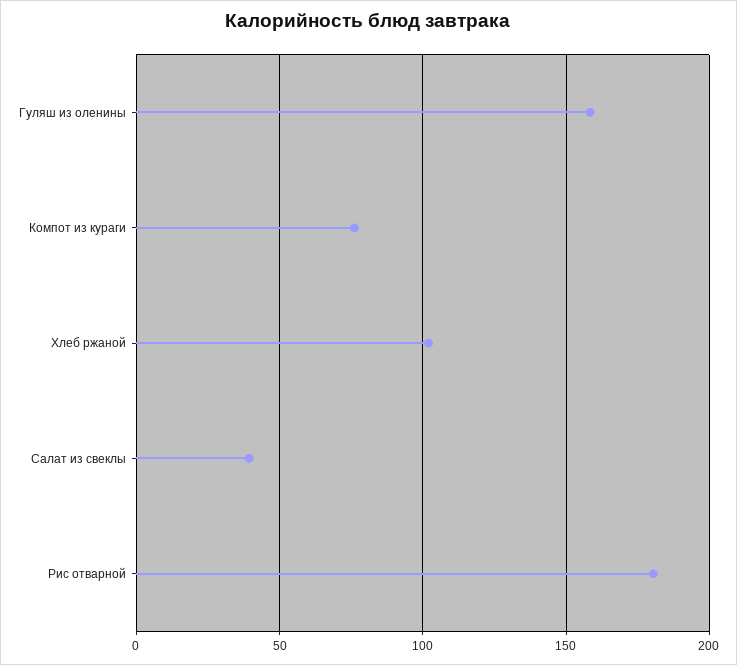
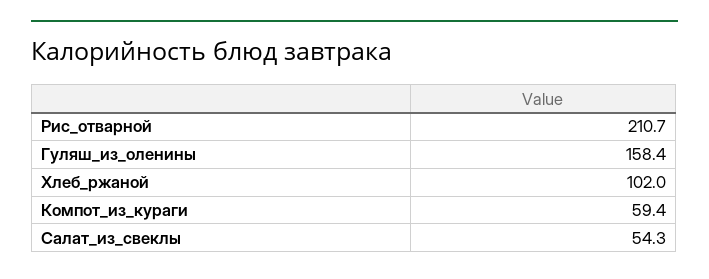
Компот из кураги: 75 -> 59.4
Салат из свеклы: 40 -> 54.3
Рис отварной: 180 -> 210.7

